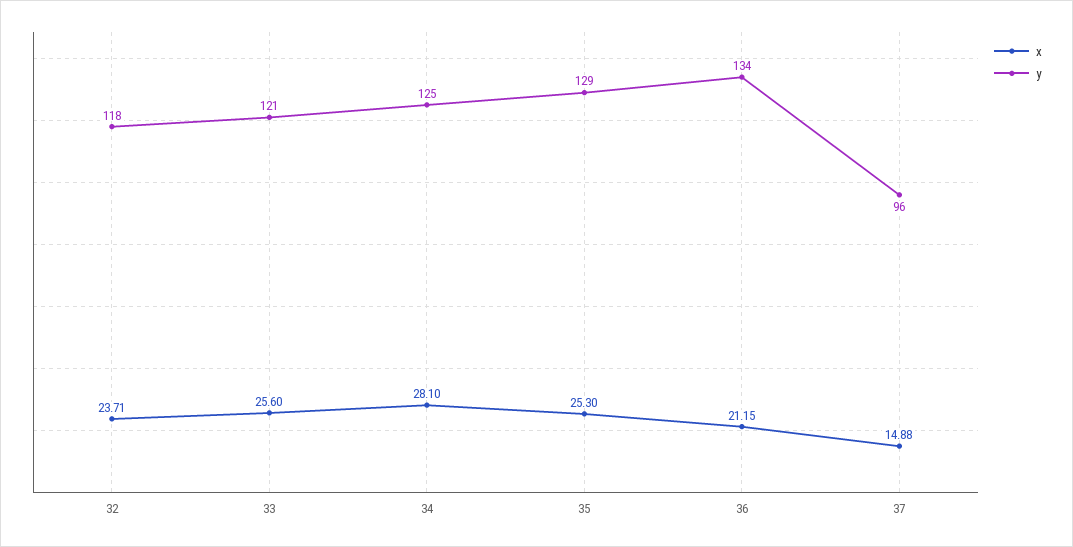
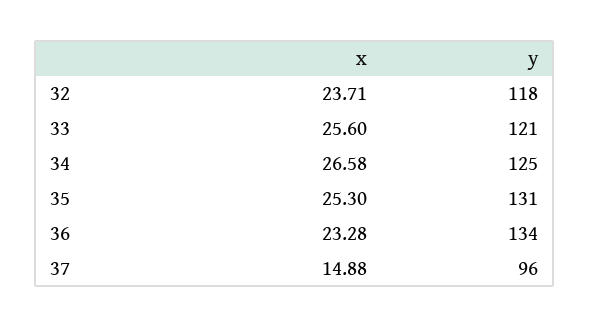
x, 34: 28.1 -> 26.58
y, 35: 129 -> 131
x, 36: 21.15 -> 23.28

